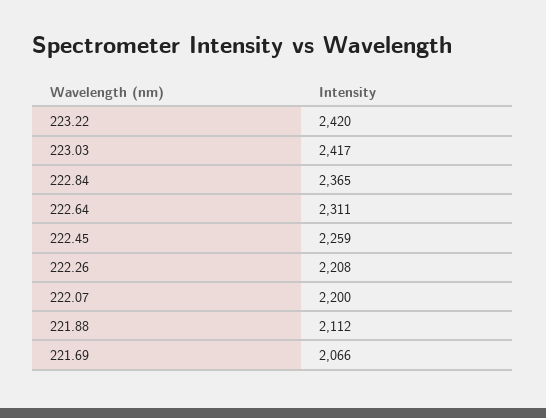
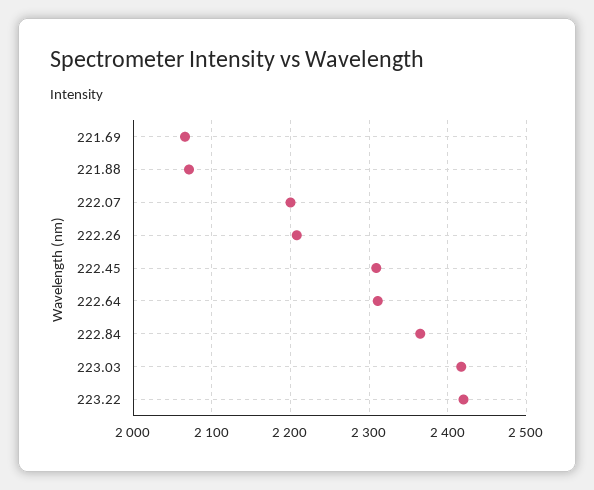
222.45: 2259 -> 2310
221.88: 2112 -> 2070

